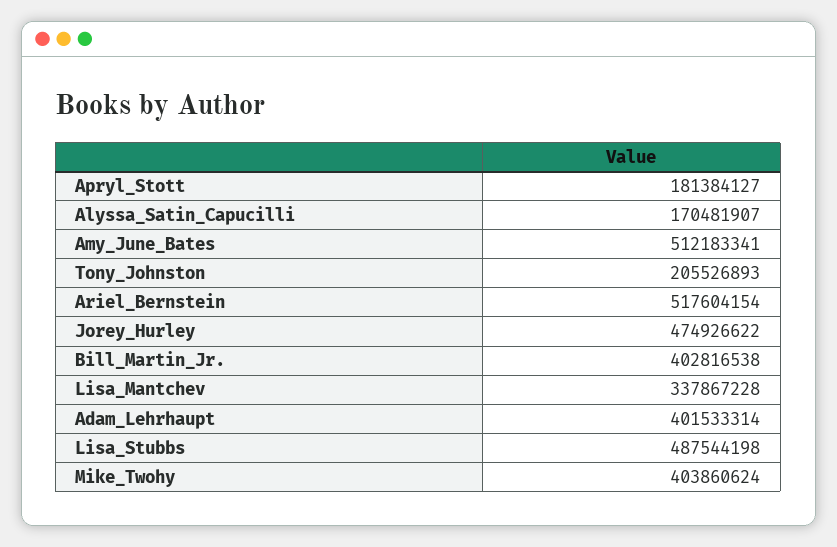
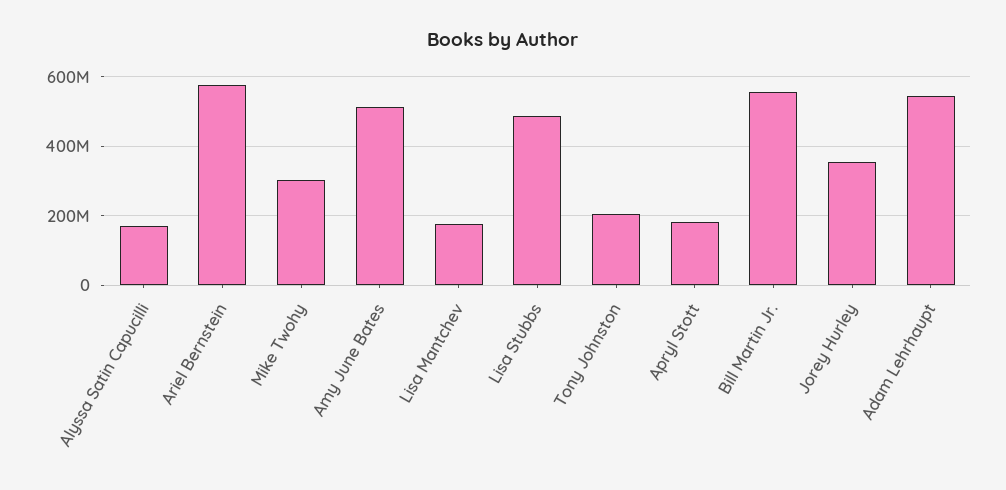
Ariel_Bernstein: 517604154 -> 580000000
Jorey_Hurley: 474926622 -> 360000000
Bill_Martin_Jr.: 402816538 -> 560000000
Lisa_Mantchev: 337867228 -> 180000000
Adam_Lehrhaupt: 401533314 -> 540000000
Mike_Twohy: 403860624 -> 300000000

